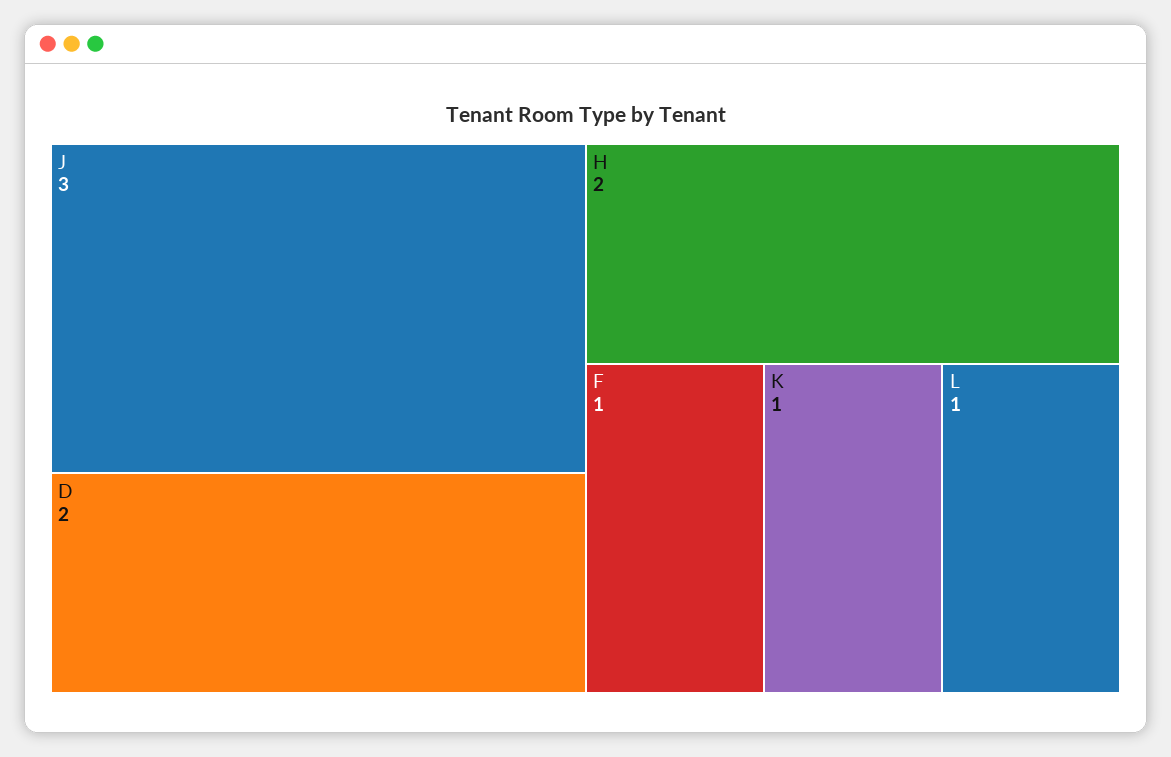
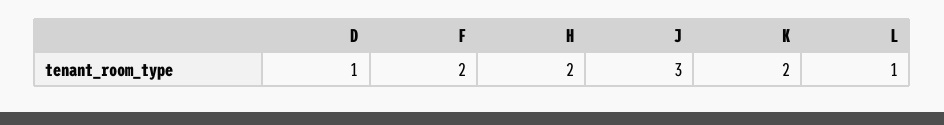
D: 2 -> 1
F: 1 -> 2
K: 1 -> 2

